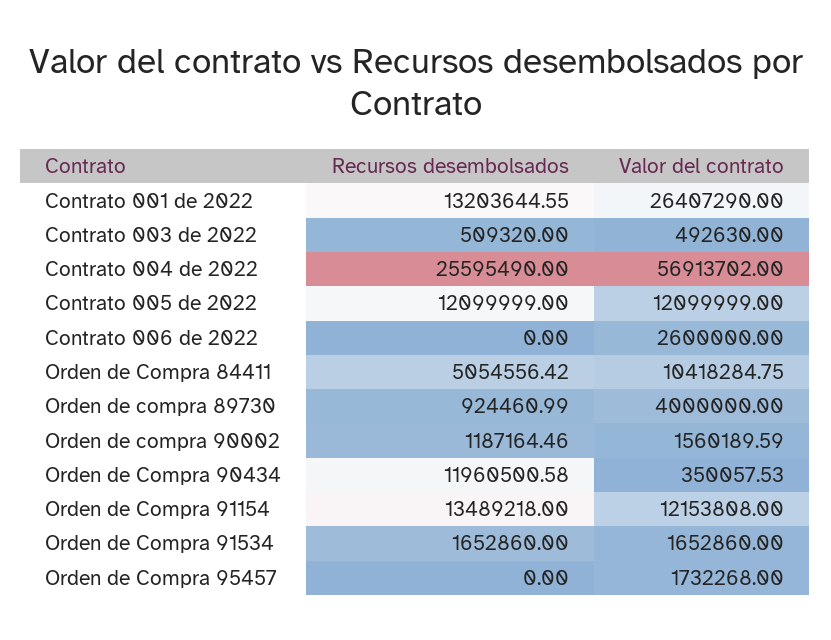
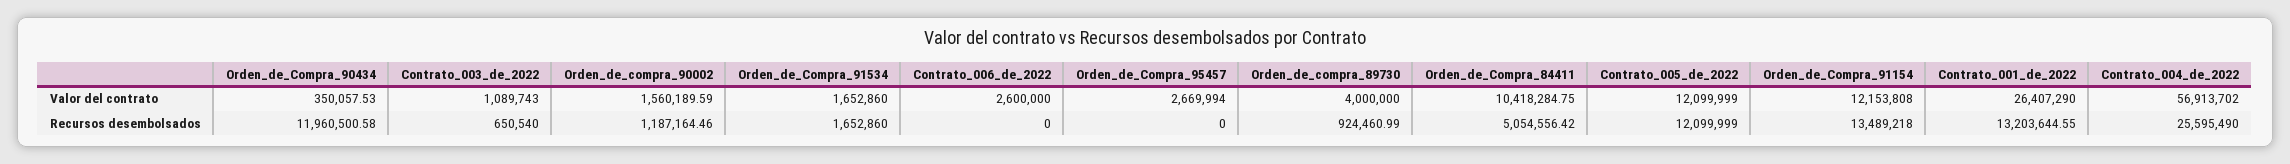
Recursos desembolsados, Contrato 003 de 2022: 509320 -> 650540
Valor del contrato, Contrato 003 de 2022: 492630 -> 1089743
Valor del contrato, Orden de Compra 95457: 1732268 -> 2669994

